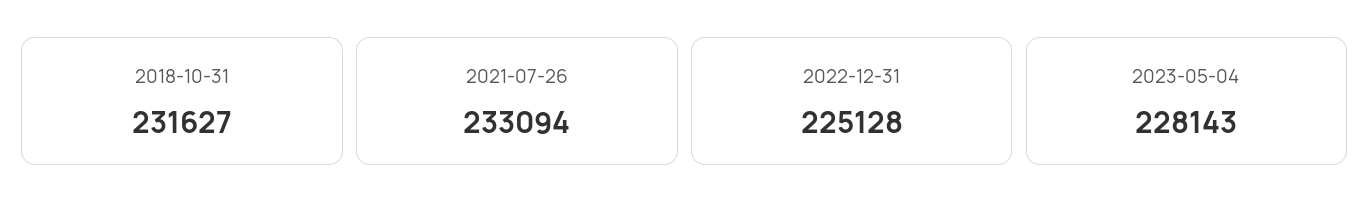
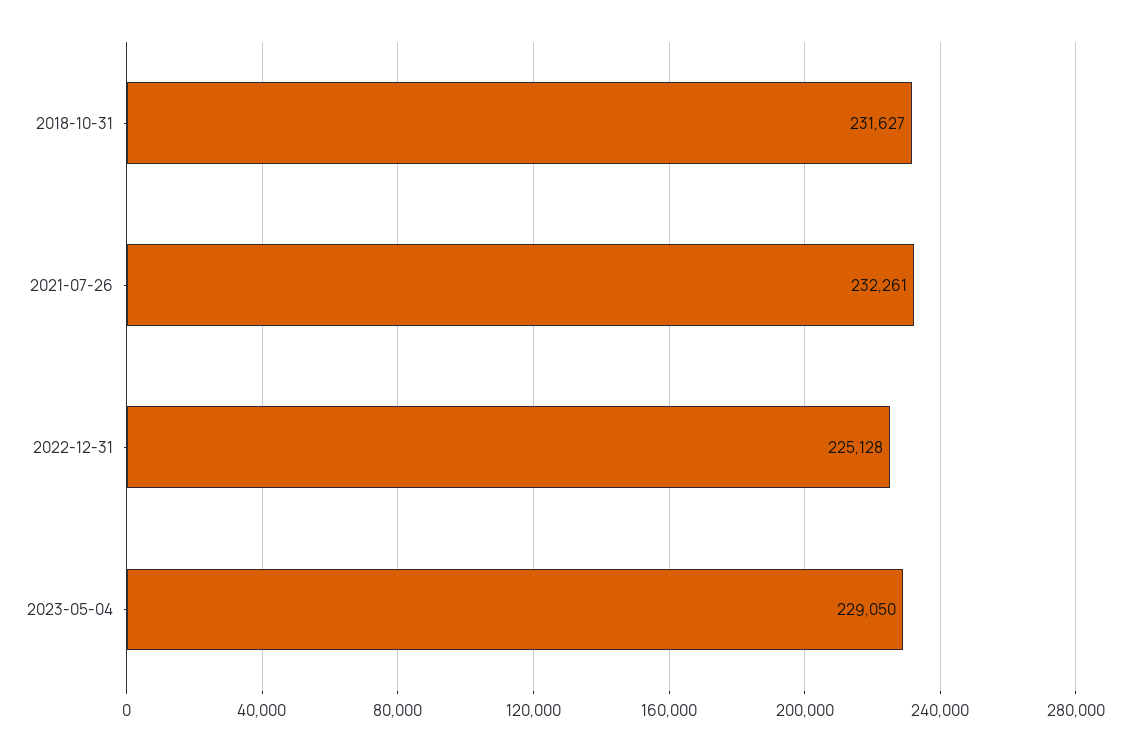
2021-07-26: 233094 -> 232261
2023-05-04: 228143 -> 229050

